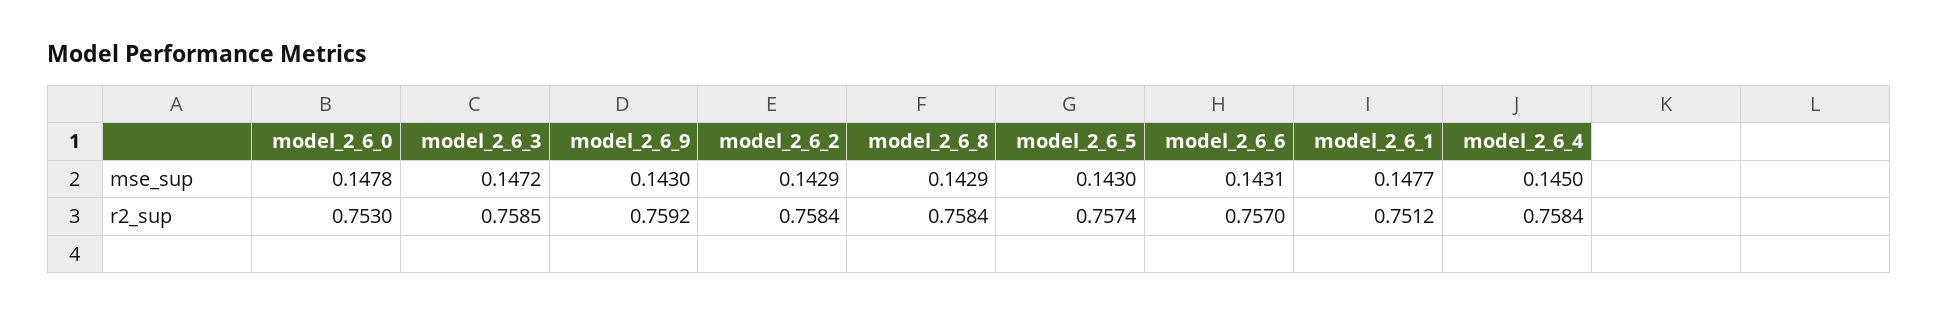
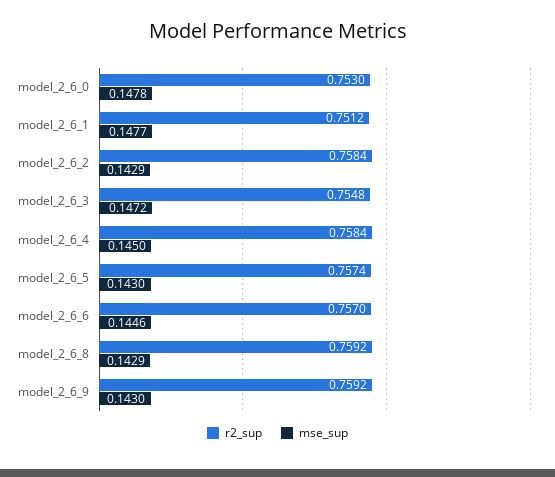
mse_sup, model_2_6_6: 0.1431 -> 0.1446
r2_sup, model_2_6_3: 0.7585 -> 0.7548
r2_sup, model_2_6_8: 0.7584 -> 0.7592

